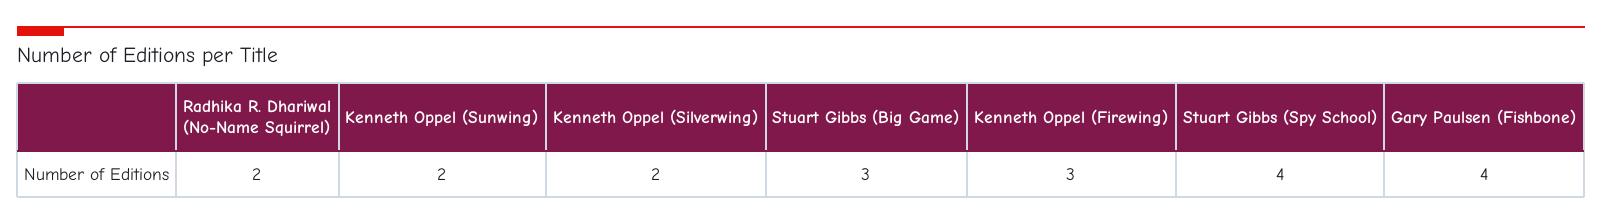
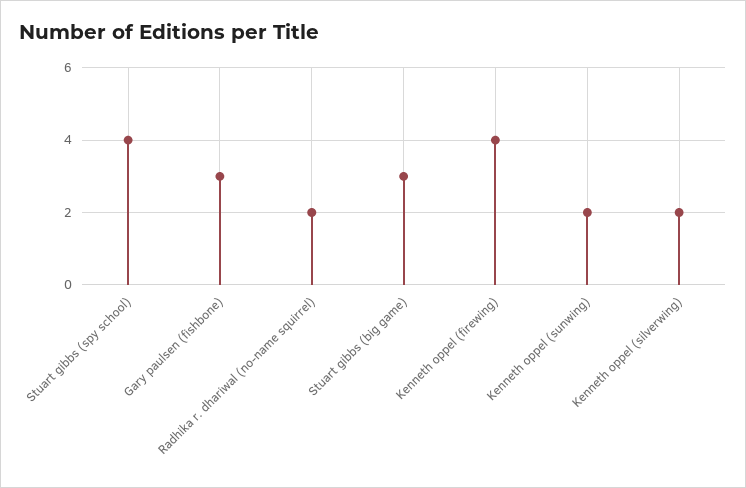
Kenneth Oppel (Firewing): 3 -> 4
Gary Paulsen (Fishbone): 4 -> 3

